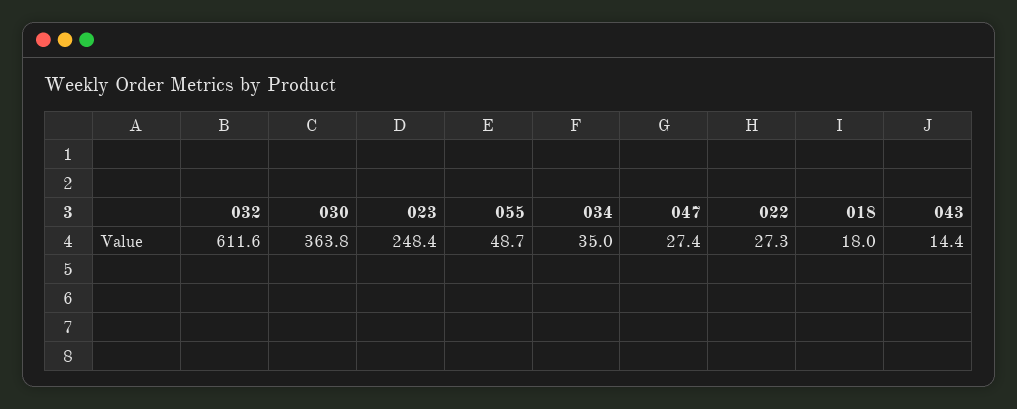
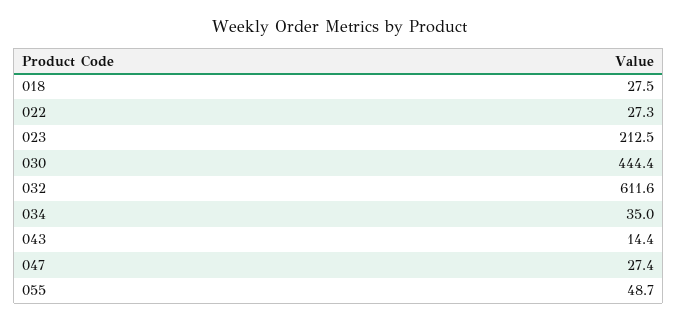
030: 363.8 -> 444.4
023: 248.4 -> 212.5
018: 18 -> 27.5

